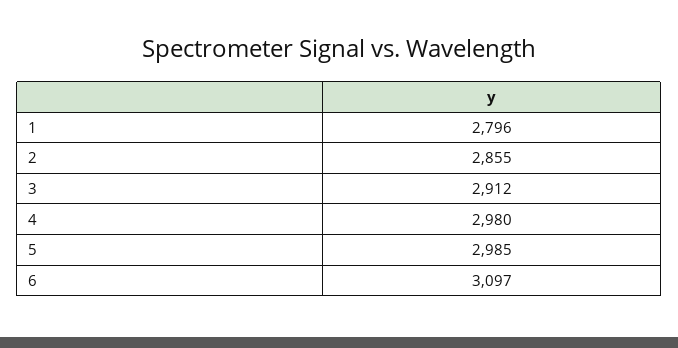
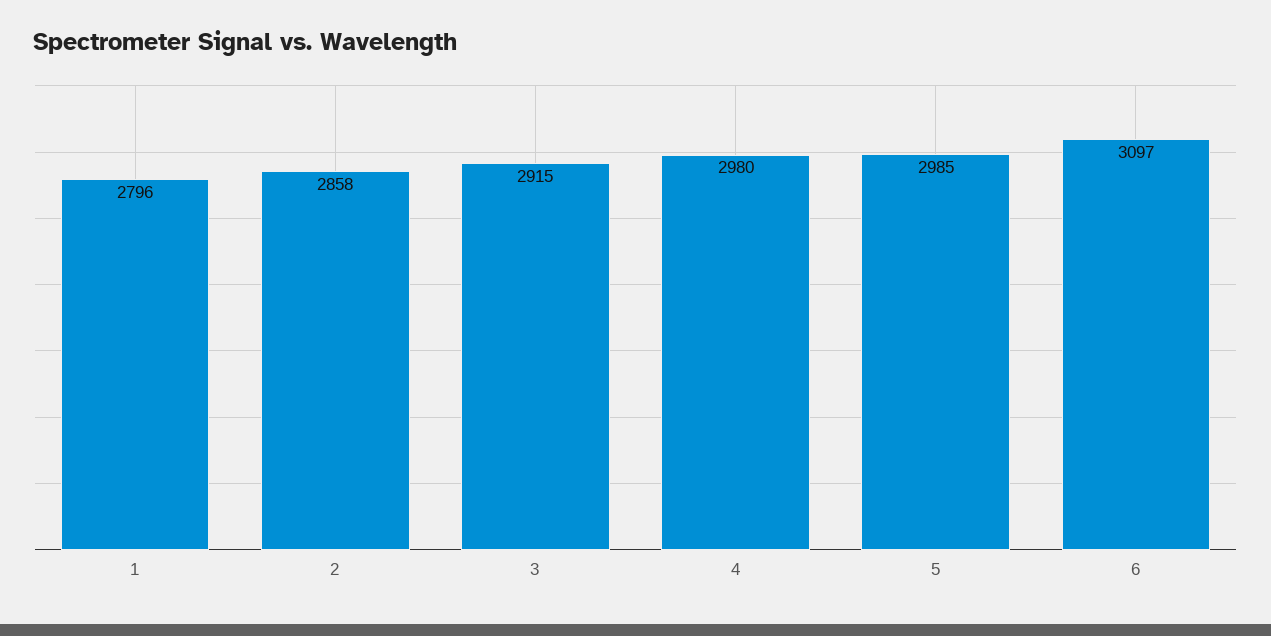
2: 2855 -> 2858
3: 2912 -> 2915

